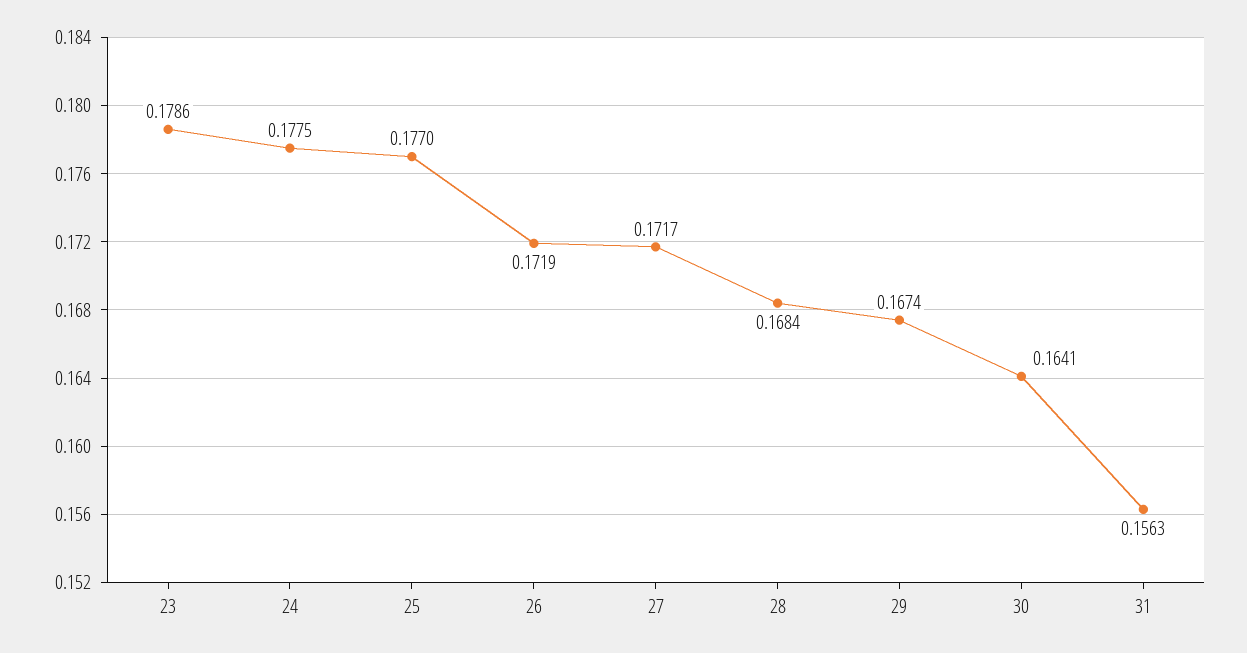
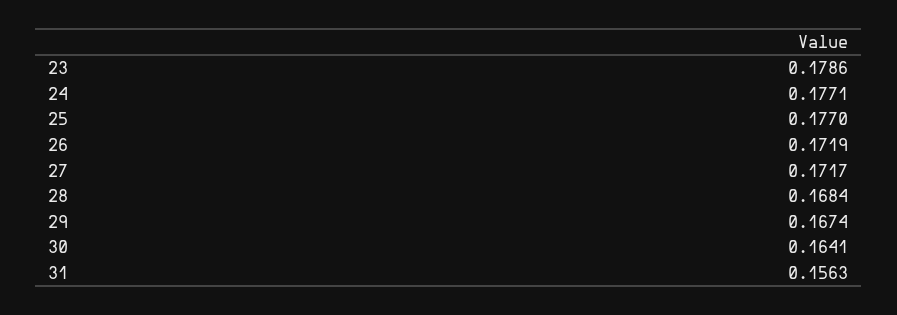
24: 0.1775 -> 0.1771

